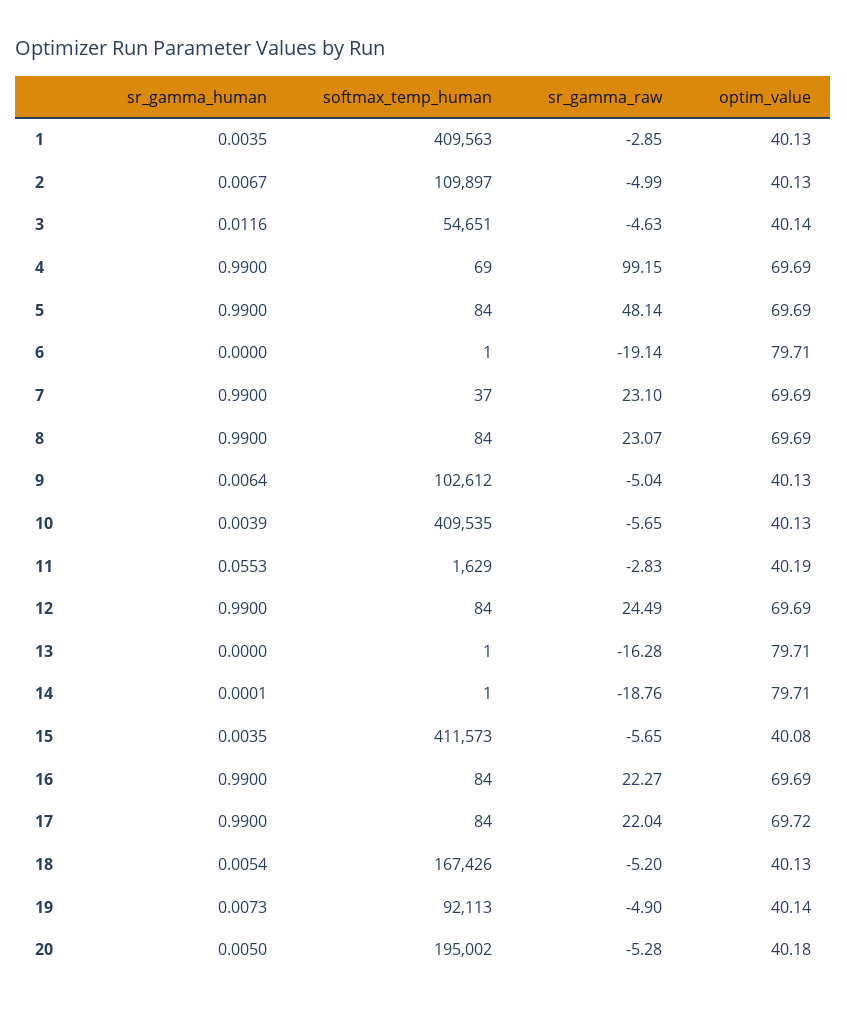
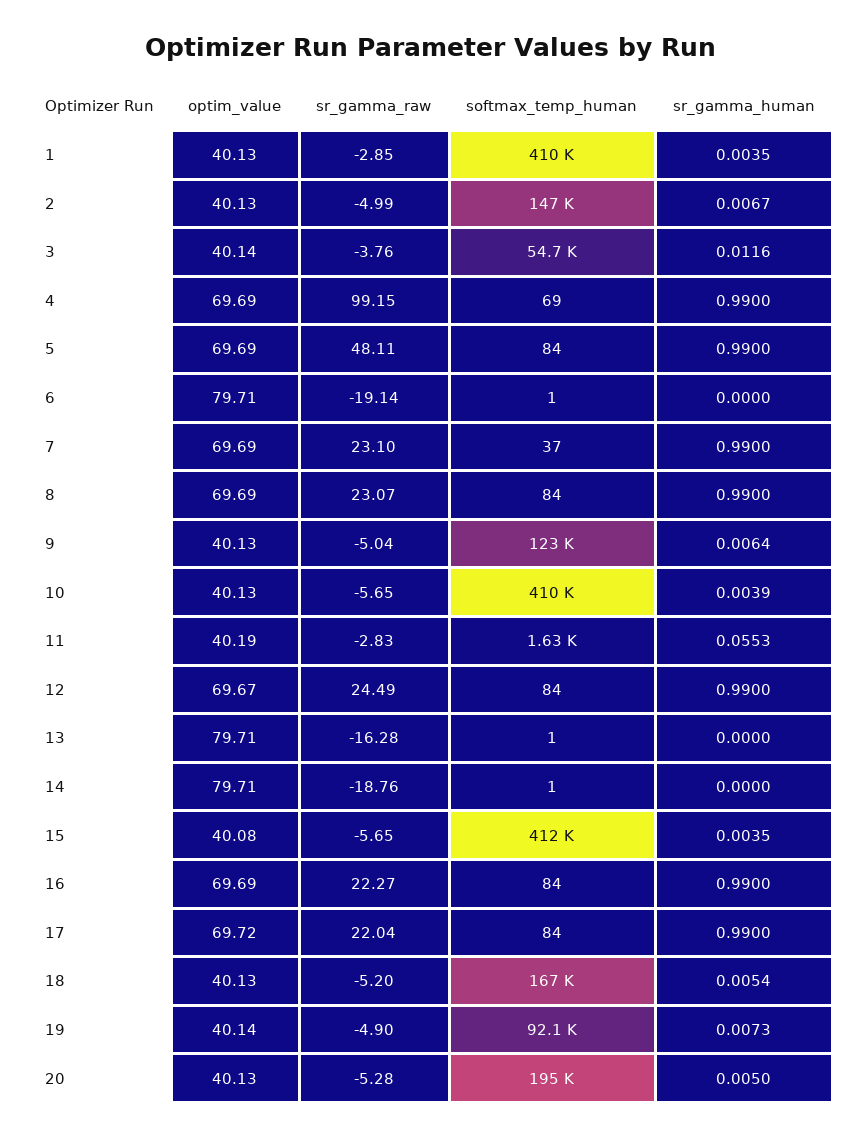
softmax_temp_human, 2: 109897 -> 147000
sr_gamma_raw, 3: -4.63 -> -3.76
sr_gamma_raw, 5: 48.14 -> 48.11
softmax_temp_human, 9: 102612 -> 123000
optim_value, 12: 69.69 -> 69.67
sr_gamma_human, 14: 0.0001 -> 0
optim_value, 20: 40.18 -> 40.13

